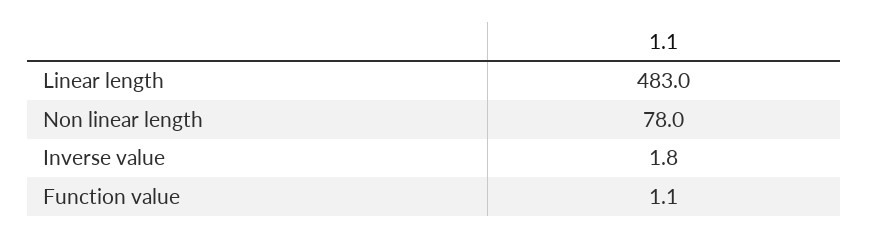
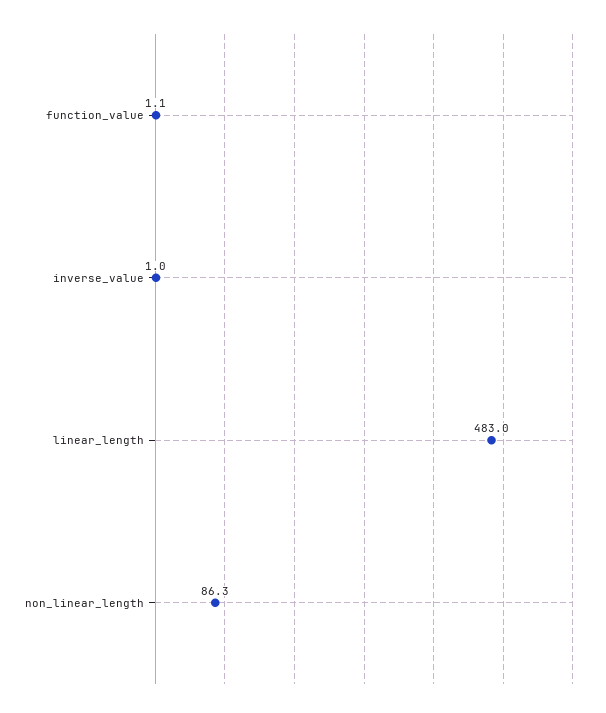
Non linear length: 78 -> 86.3
Inverse value: 1.8 -> 1

